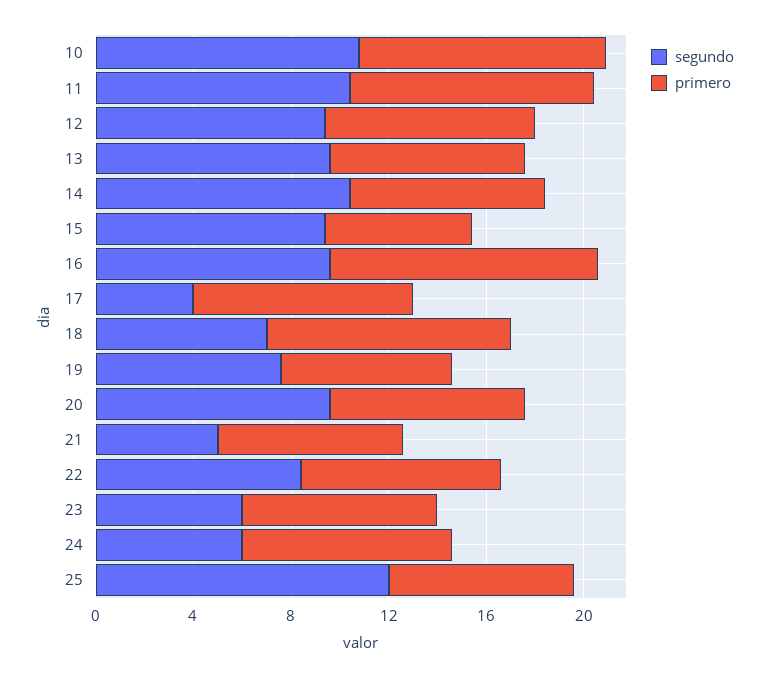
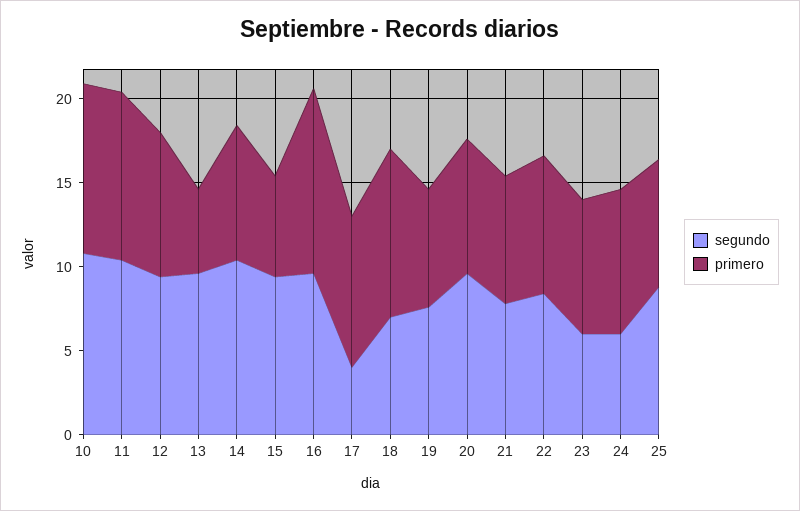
primero, 13: 8 -> 5
segundo, 21: 5 -> 8
segundo, 25: 12 -> 9

